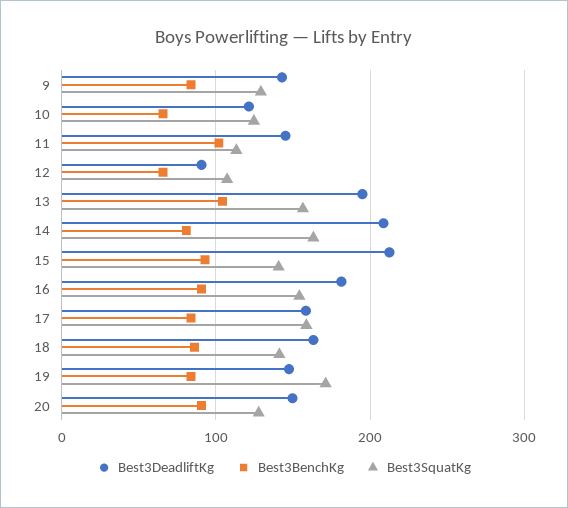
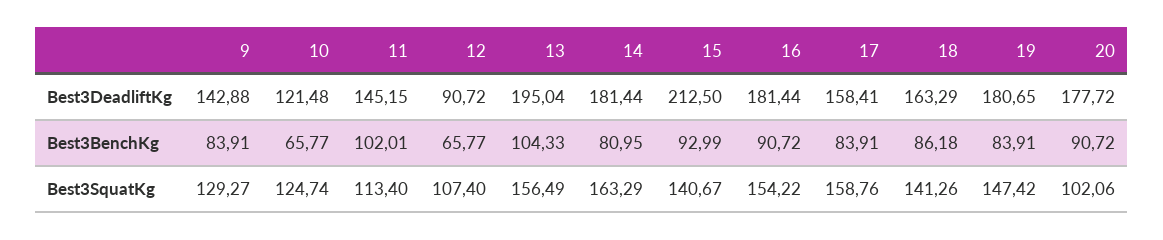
Best3DeadliftKg, 14: 210 -> 181.44
Best3DeadliftKg, 19: 150 -> 180.65
Best3SquatKg, 19: 170 -> 147.42
Best3DeadliftKg, 20: 150 -> 177.72
Best3SquatKg, 20: 130 -> 102.06

